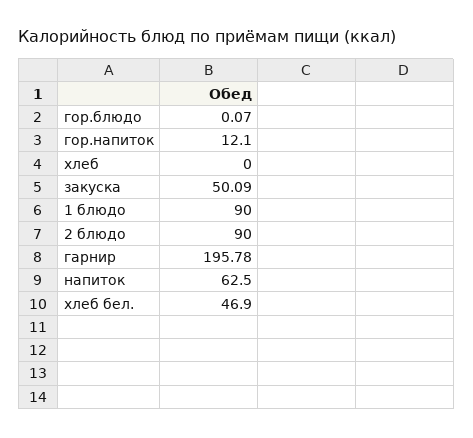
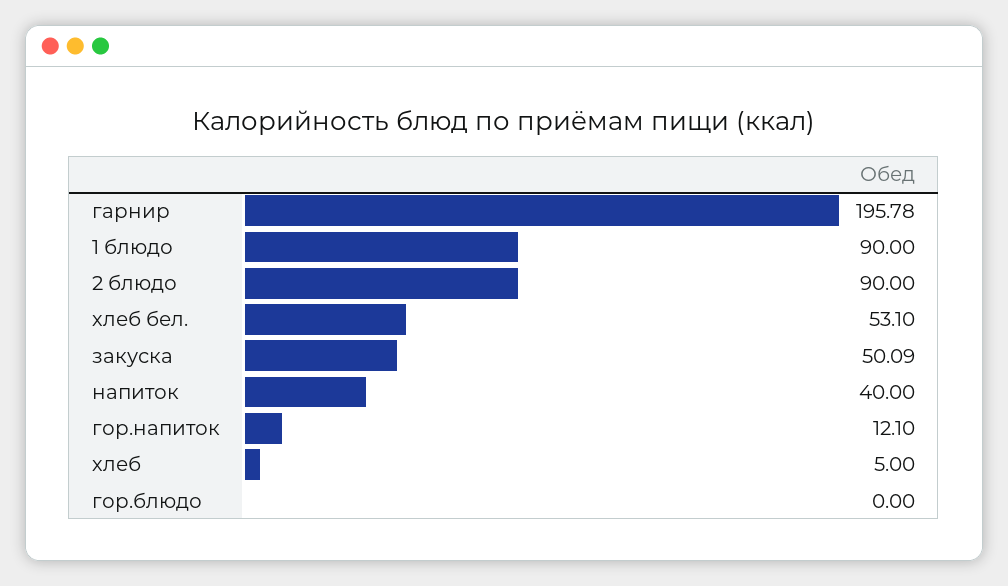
гор.блюдо: 0.07 -> 0
хлеб: 0 -> 5
напиток: 62.5 -> 40
хлеб бел.: 46.9 -> 53.1

